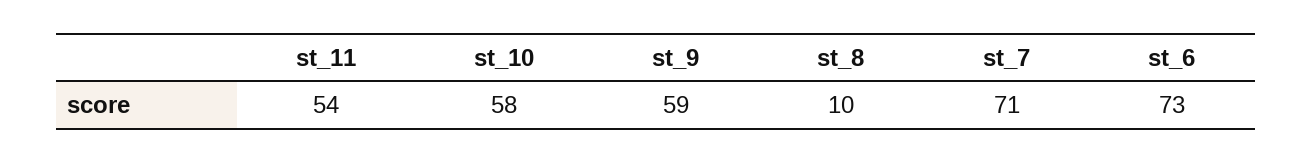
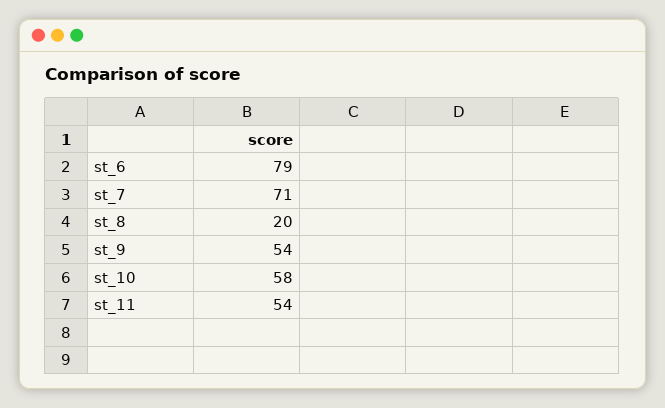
st_9: 59 -> 54
st_8: 10 -> 20
st_6: 73 -> 79

